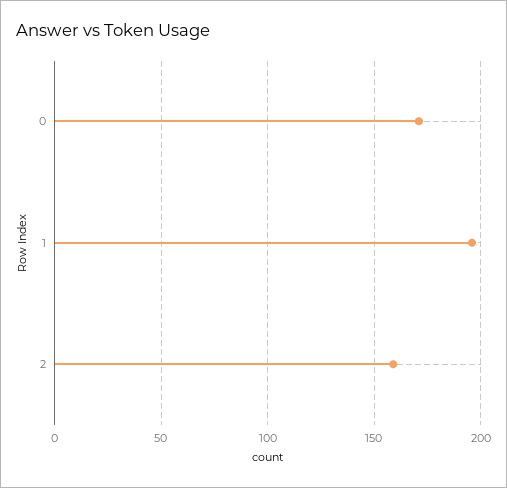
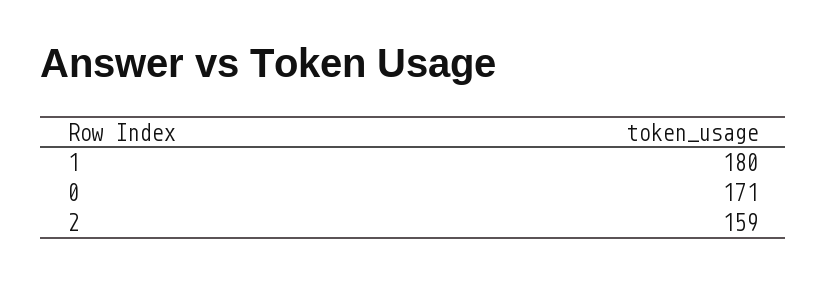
1: 195 -> 180

